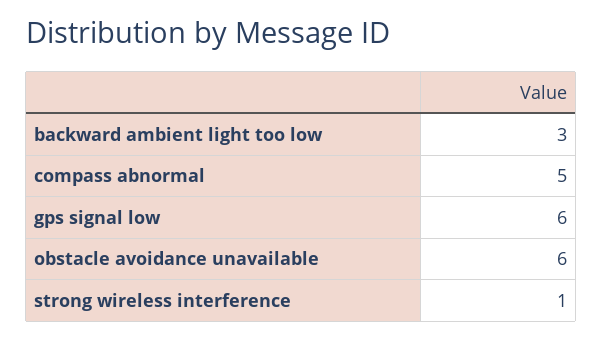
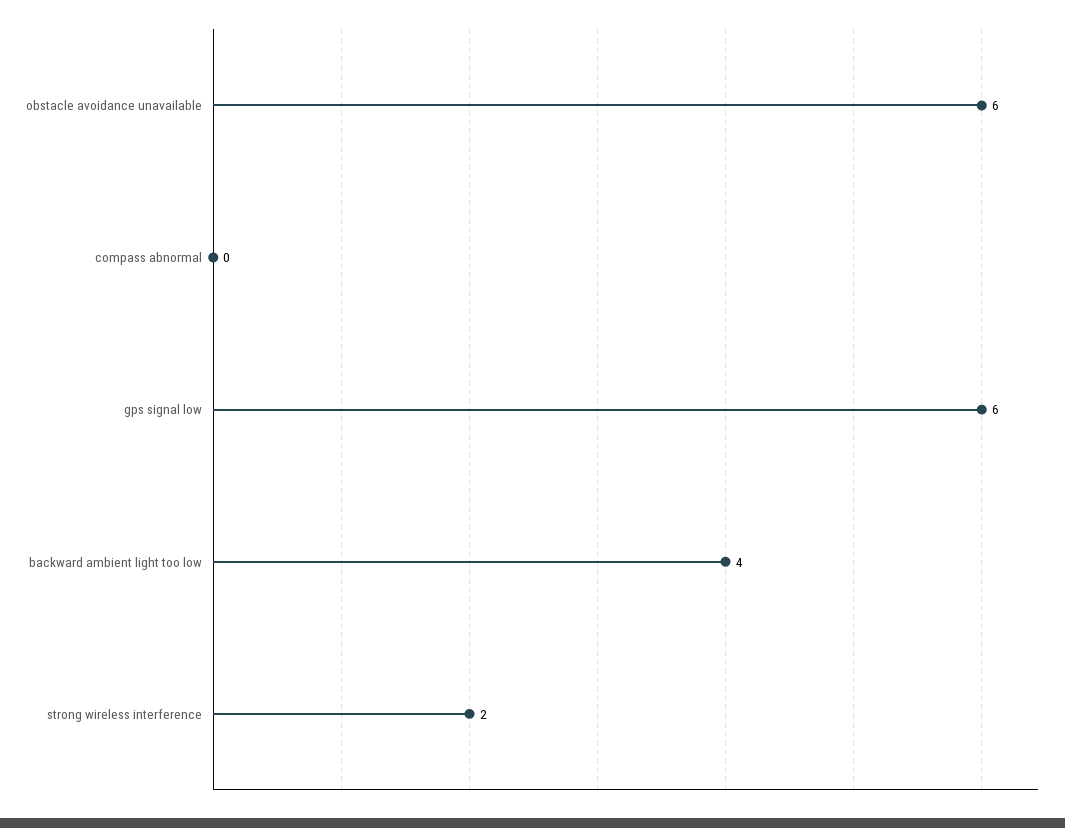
backward ambient light too low: 3 -> 4
compass abnormal: 5 -> 0
strong wireless interference: 1 -> 2

